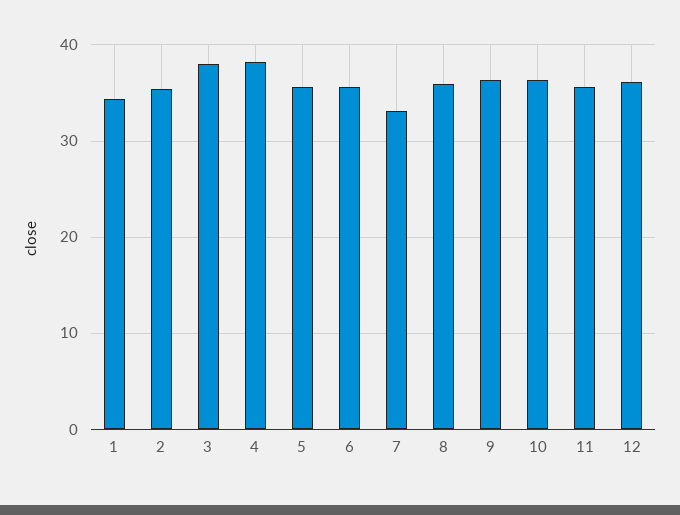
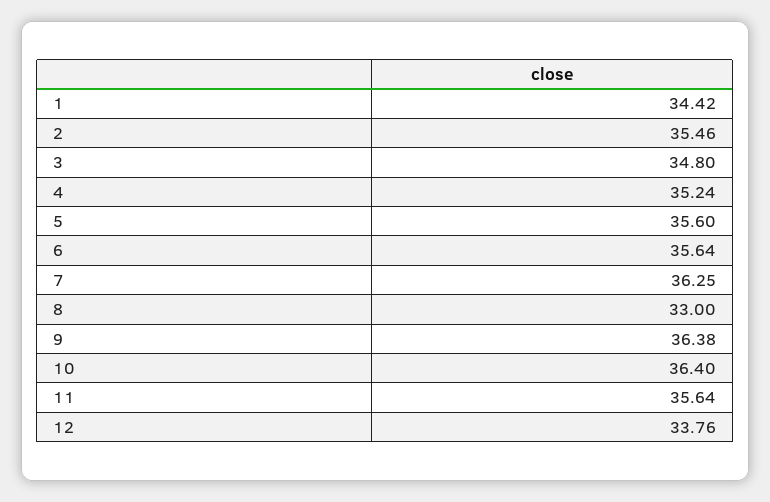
3: 38 -> 34.8
4: 38 -> 35.24
7: 33 -> 36.25
8: 36 -> 33
12: 36 -> 33.76

